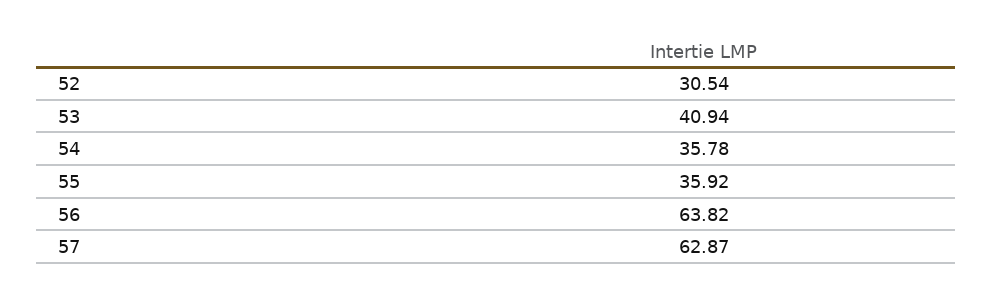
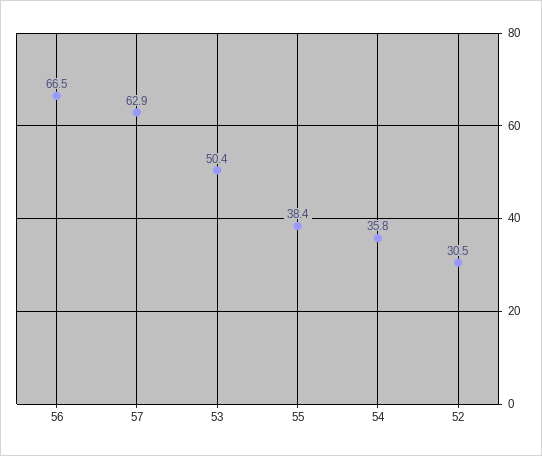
53: 40.94 -> 50.4
55: 35.92 -> 38.4
56: 63.82 -> 66.5

